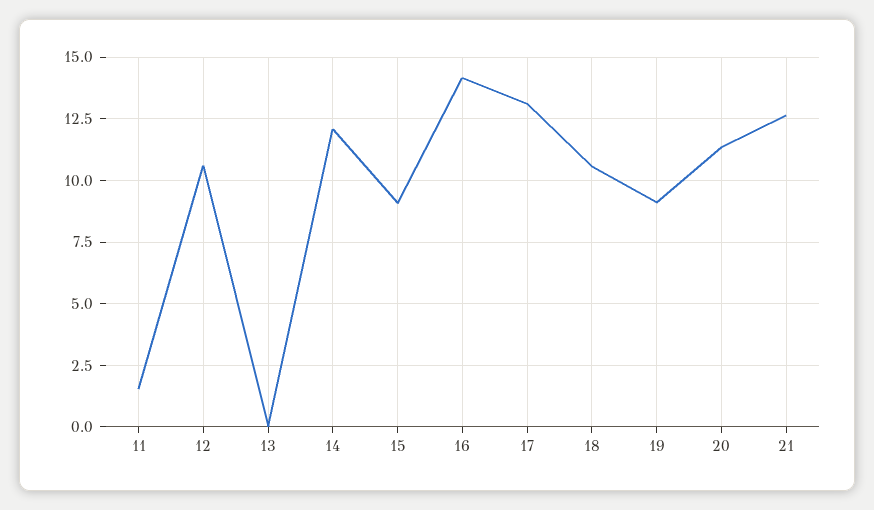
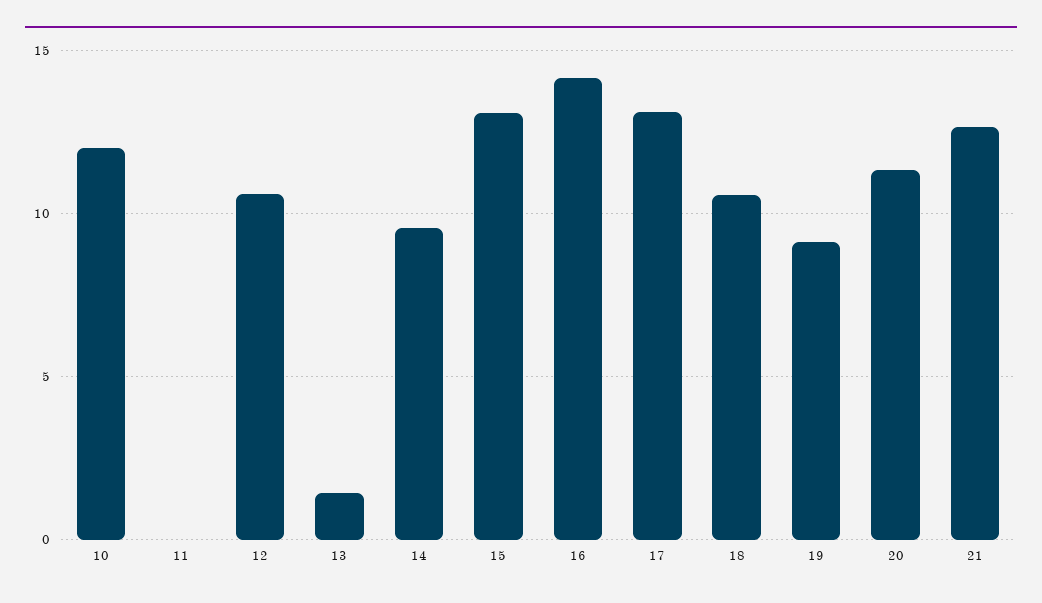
11: 1.5 -> 0
13: 0 -> 1.5
14: 12 -> 9.5
15: 9 -> 13
10: none -> 12

